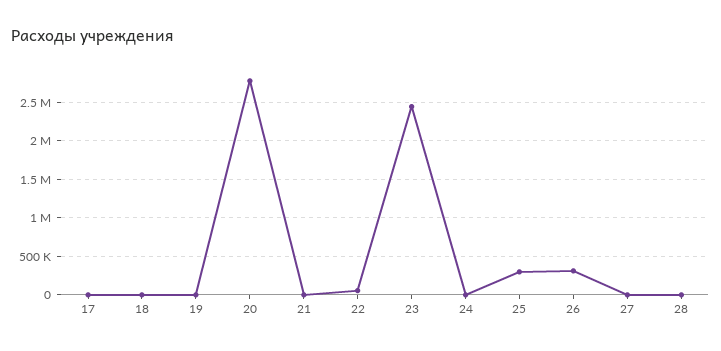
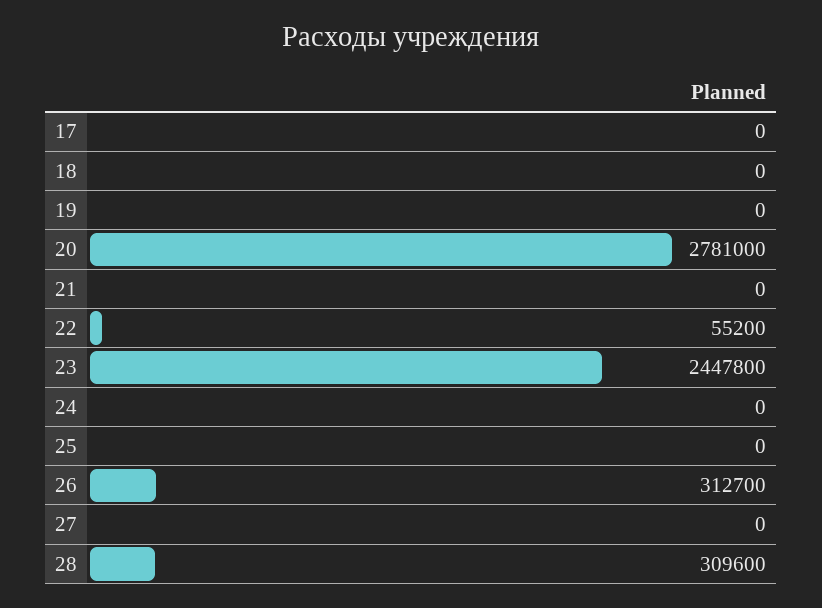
25: 300000 -> 0
28: 0 -> 309600

